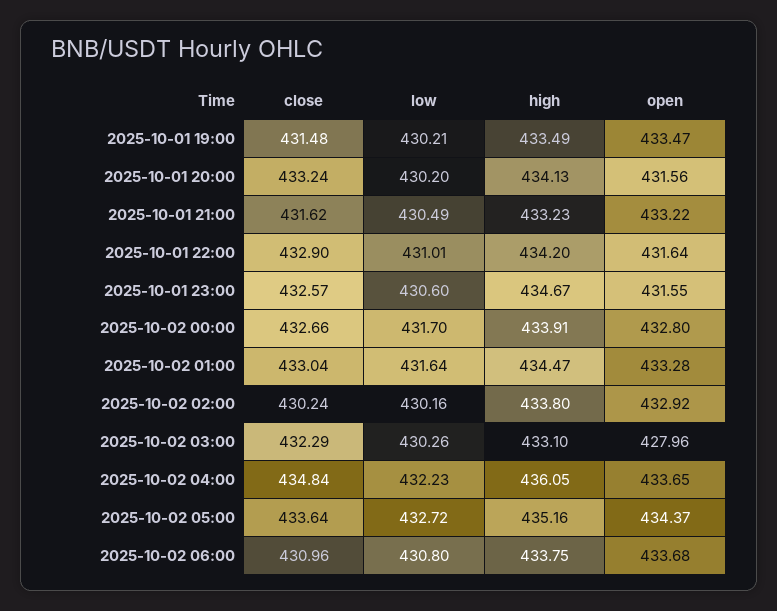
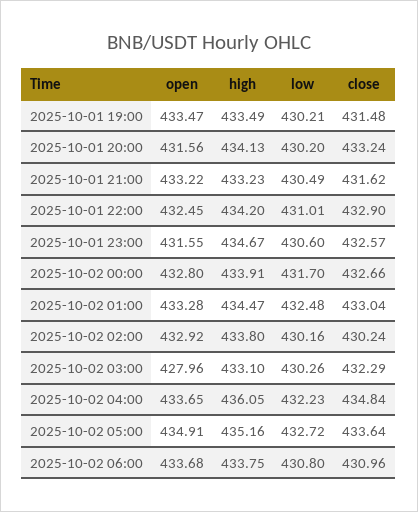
open, 2025-10-01 22:00: 431.64 -> 432.45
low, 2025-10-02 01:00: 431.64 -> 432.48
open, 2025-10-02 05:00: 434.37 -> 434.91

